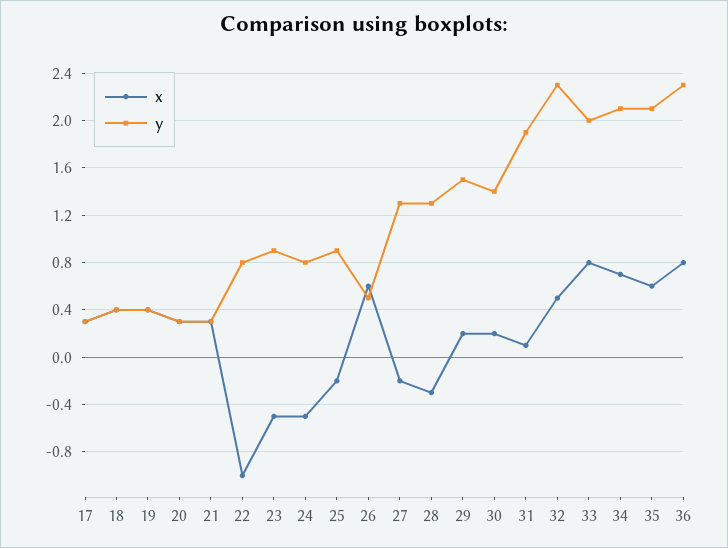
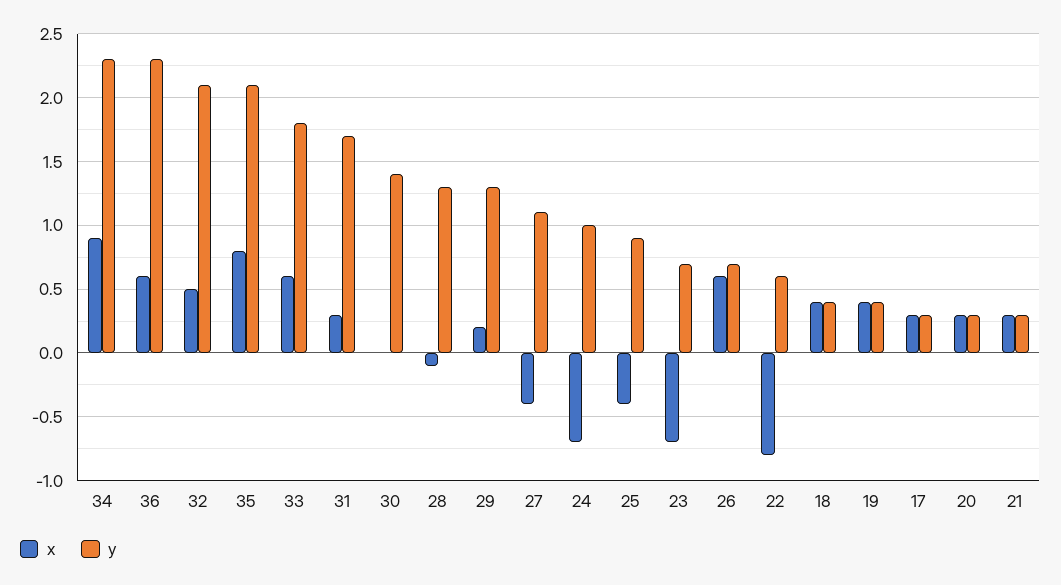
x, 22: -1 -> -0.8
y, 22: 0.8 -> 0.6
x, 23: -0.5 -> -0.7
y, 23: 0.9 -> 0.7
x, 24: -0.5 -> -0.7
y, 24: 0.8 -> 1
x, 25: -0.2 -> -0.4
y, 26: 0.5 -> 0.7
x, 27: -0.2 -> -0.4
y, 27: 1.3 -> 1.1
x, 28: -0.3 -> -0.1
y, 29: 1.5 -> 1.3
x, 30: 0.2 -> 0
x, 31: 0.1 -> 0.3
y, 31: 1.9 -> 1.7
y, 32: 2.3 -> 2.1
x, 33: 0.8 -> 0.6
y, 33: 2 -> 1.8
x, 34: 0.7 -> 0.9
y, 34: 2.1 -> 2.3
x, 35: 0.6 -> 0.8
x, 36: 0.8 -> 0.6

